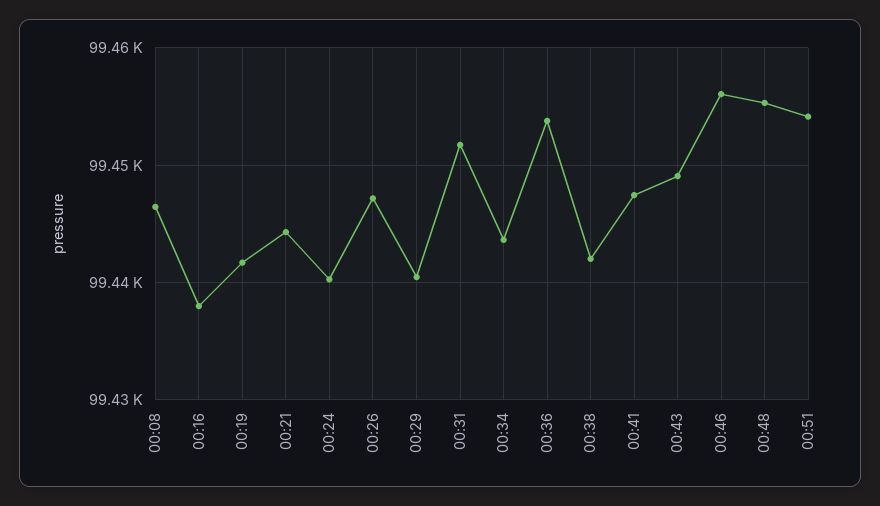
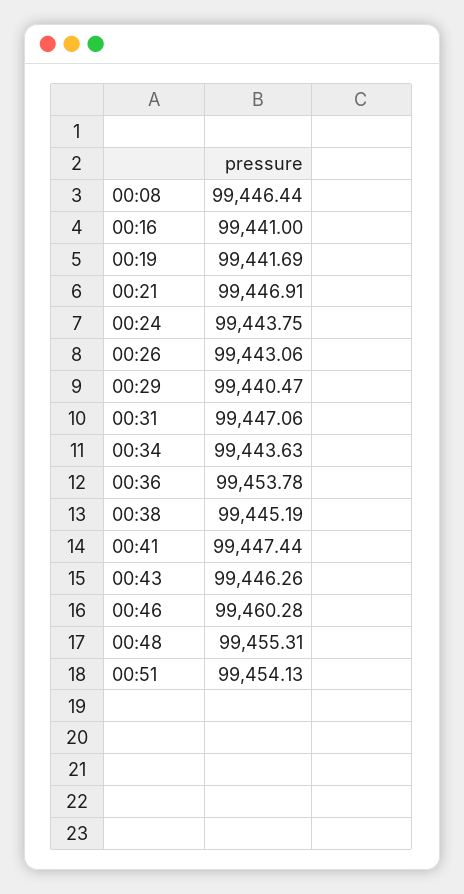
00:16: 99438 -> 99441
00:21: 99444 -> 99446.91
00:24: 99440 -> 99443.75
00:26: 99447 -> 99443.06
00:31: 99452 -> 99447.06
00:38: 99442 -> 99445.19
00:43: 99449 -> 99446.26
00:46: 99456 -> 99460.28

